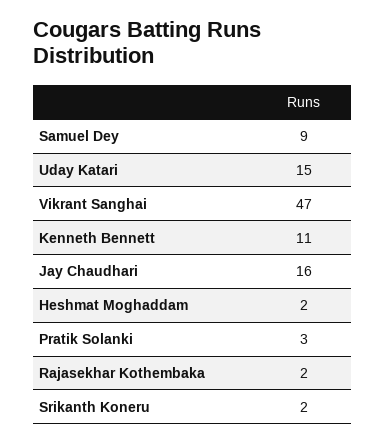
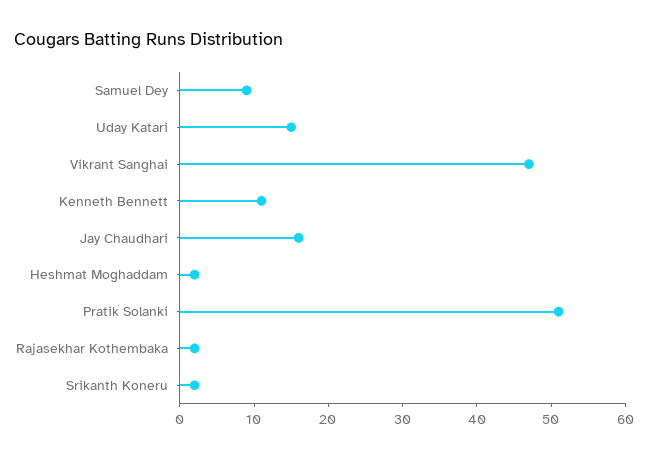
Pratik Solanki: 3 -> 50

